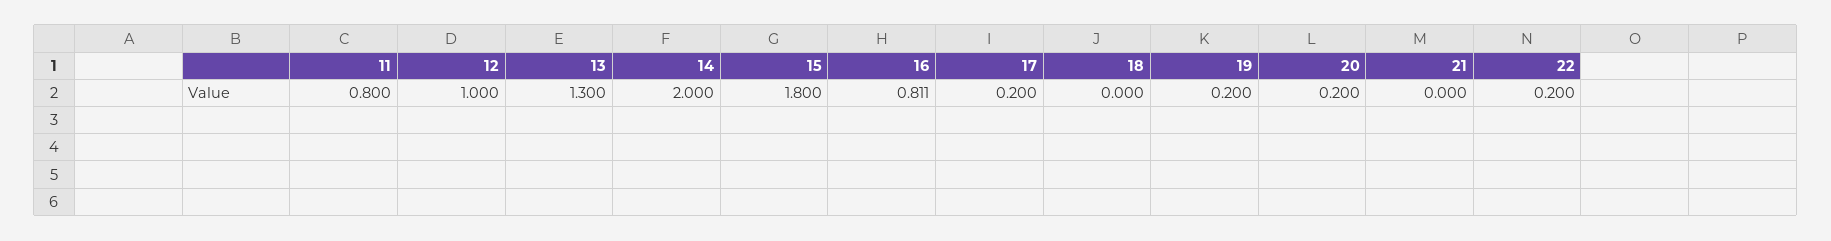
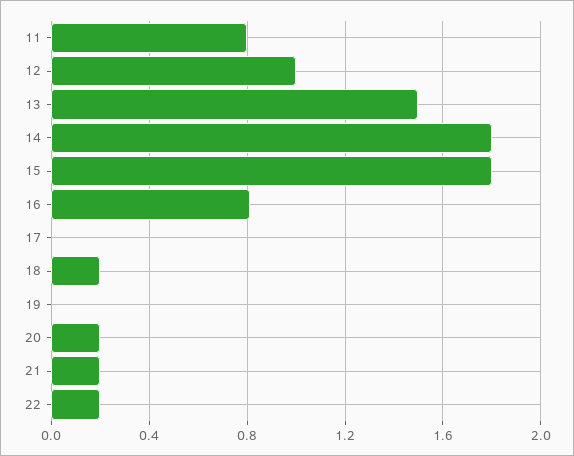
13: 1.3 -> 1.5
14: 2 -> 1.8
17: 0.2 -> 0
18: 0 -> 0.2
19: 0.2 -> 0
21: 0 -> 0.2

